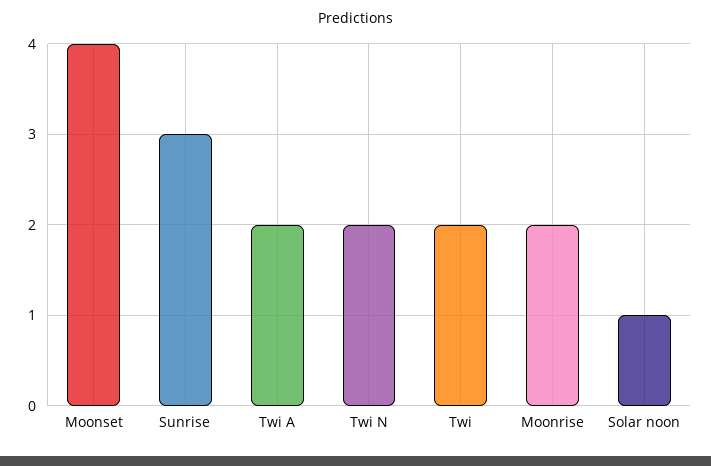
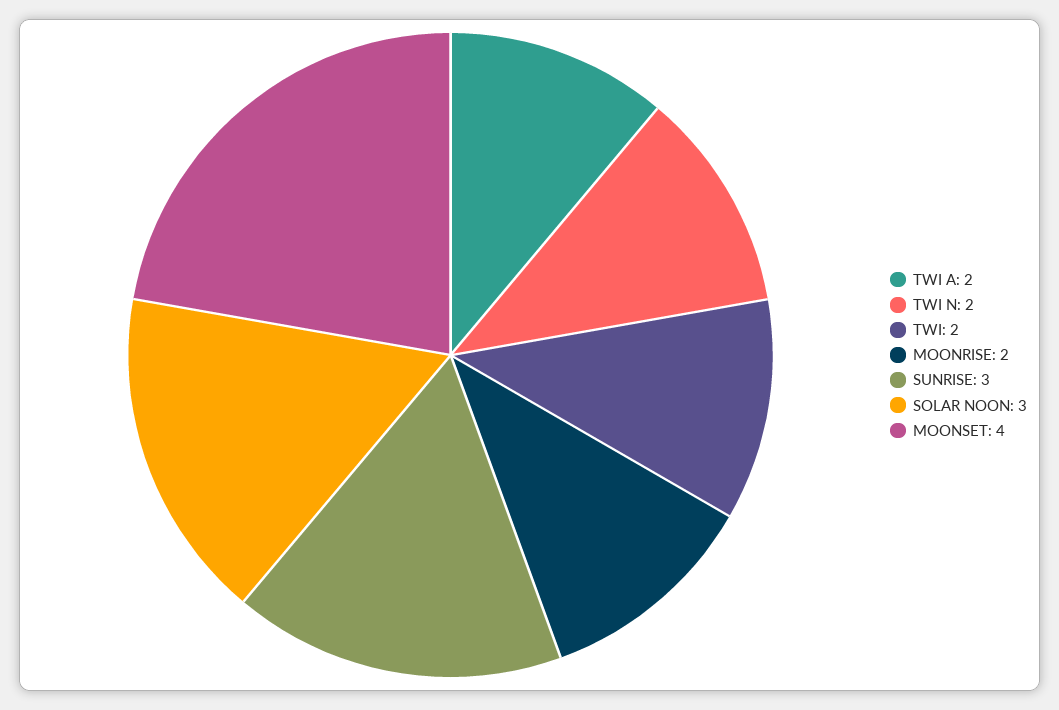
Solar noon: 1 -> 3

